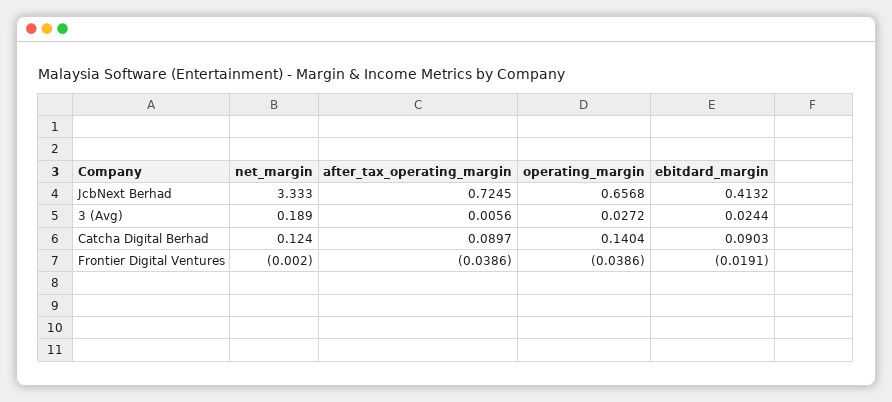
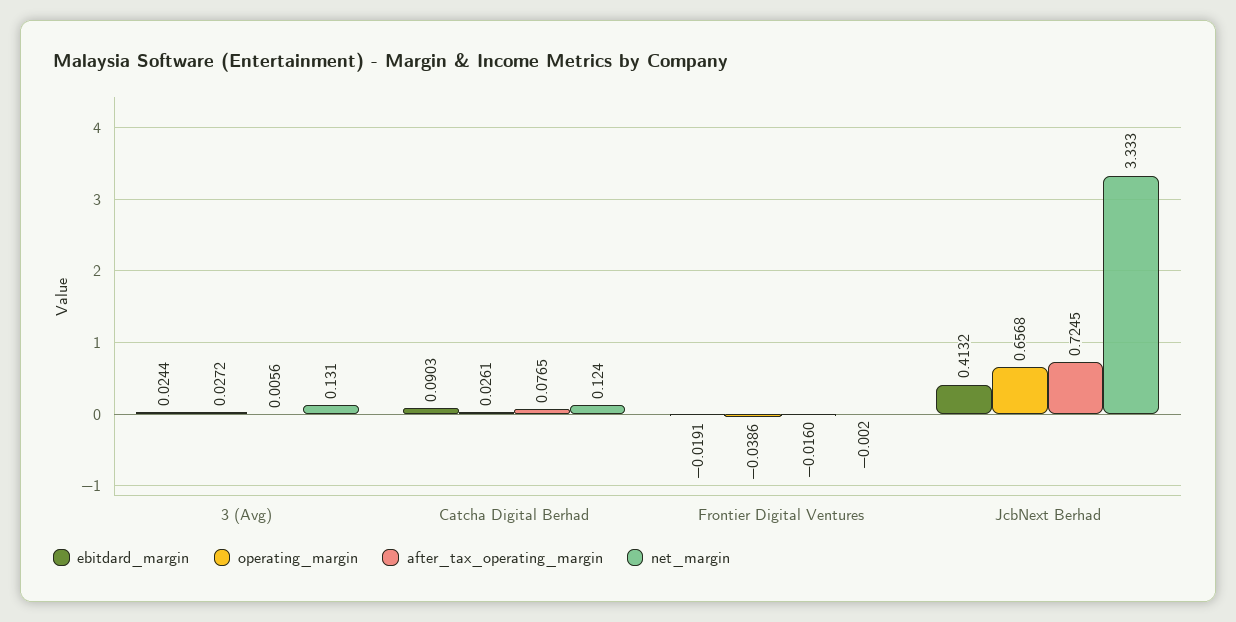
net_margin, 3 (Avg): 0.189 -> 0.131
after_tax_operating_margin, Catcha Digital Berhad: 0.0897 -> 0.0765
operating_margin, Catcha Digital Berhad: 0.1404 -> 0.0261
after_tax_operating_margin, Frontier Digital Ventures: -0.0386 -> -0.016

